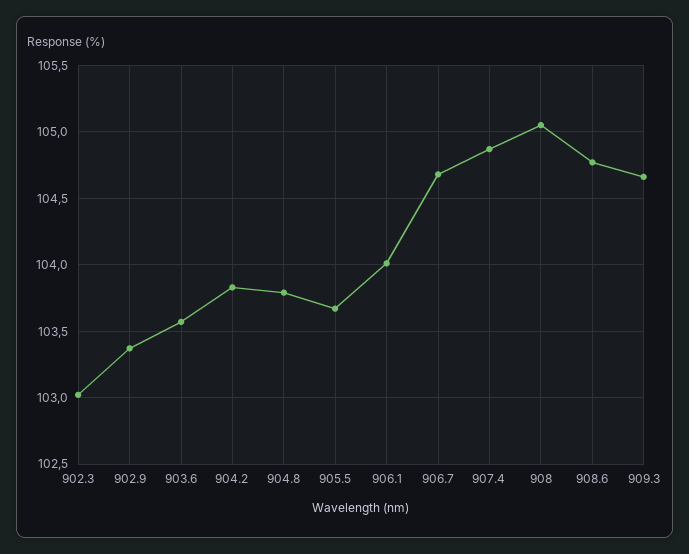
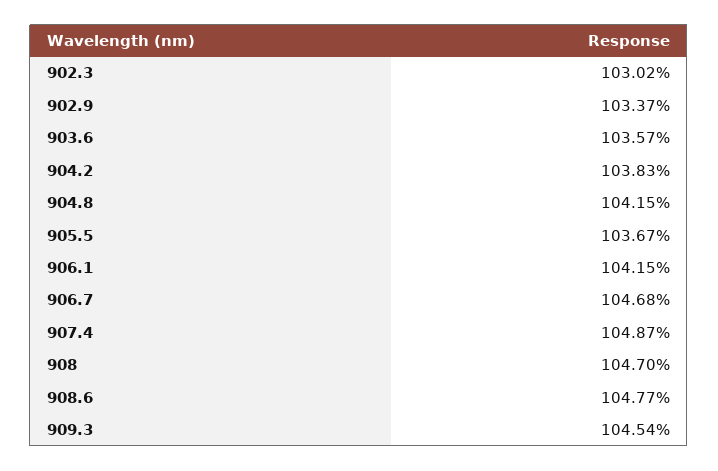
904.8: 103.8 -> 104.15
906.1: 104 -> 104.15
908: 105.05 -> 104.7
909.3: 104.65 -> 104.54

